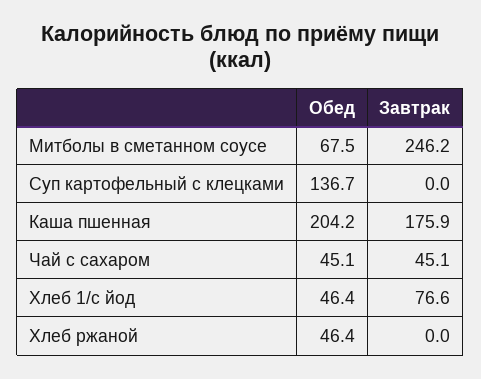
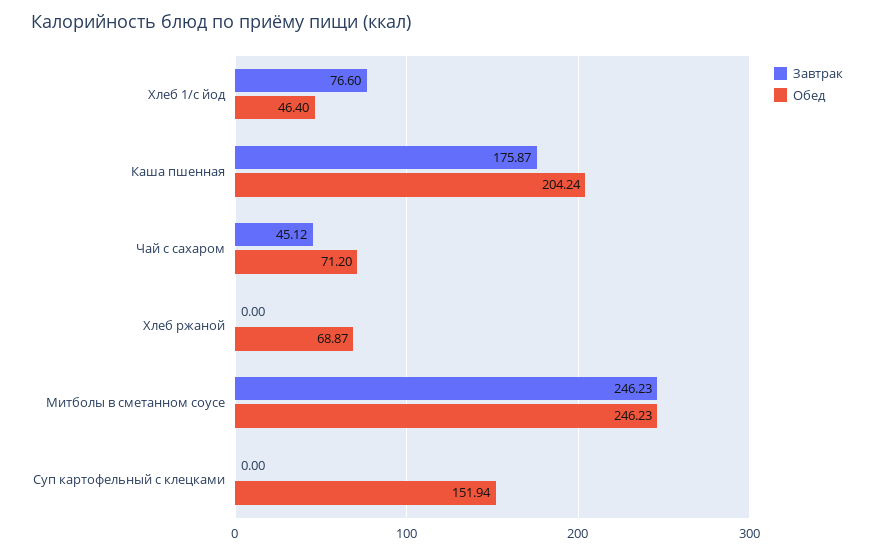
Обед, Митболы в сметанном соусе: 67.5 -> 246.23
Обед, Суп картофельный с клецками: 136.7 -> 151.94
Обед, Чай с сахаром: 45.1 -> 71.2
Обед, Хлеб ржаной: 46.4 -> 68.87

